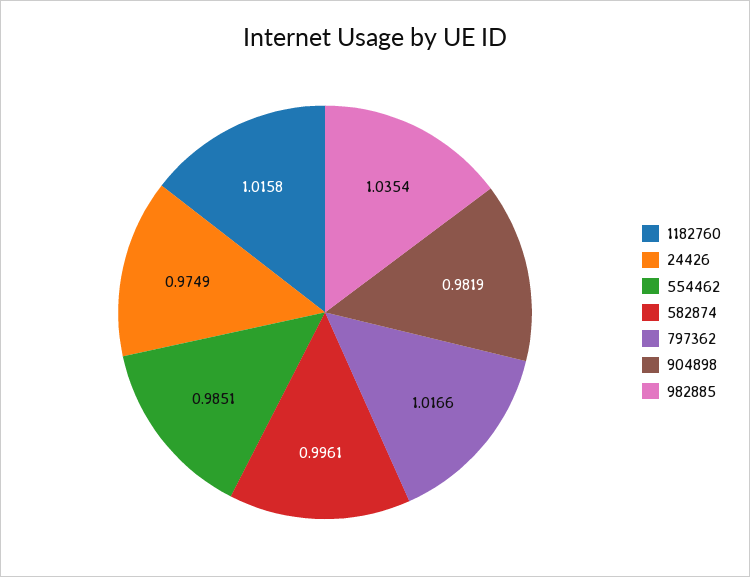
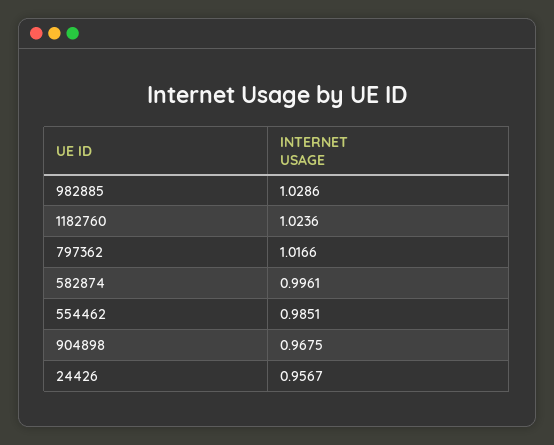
1182760: 1.0158 -> 1.0236
24426: 0.9749 -> 0.9567
904898: 0.9819 -> 0.9675
982885: 1.0354 -> 1.0286

